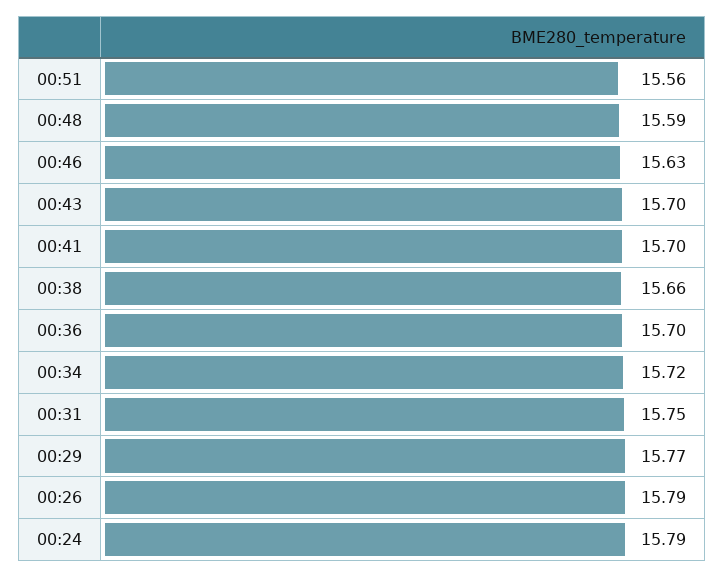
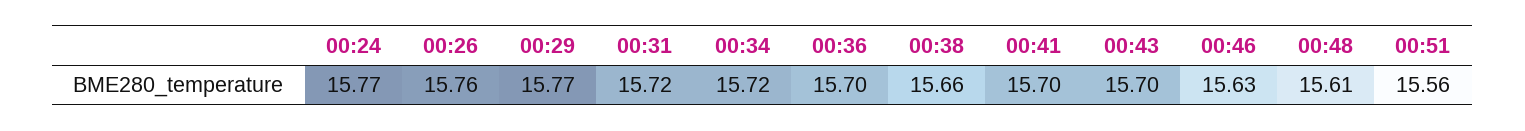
00:48: 15.59 -> 15.61
00:31: 15.75 -> 15.72
00:26: 15.79 -> 15.76
00:24: 15.79 -> 15.77

